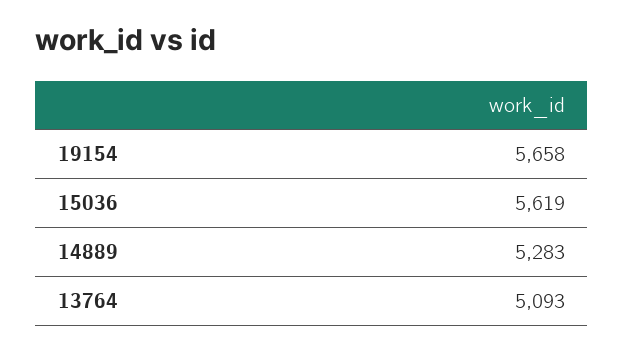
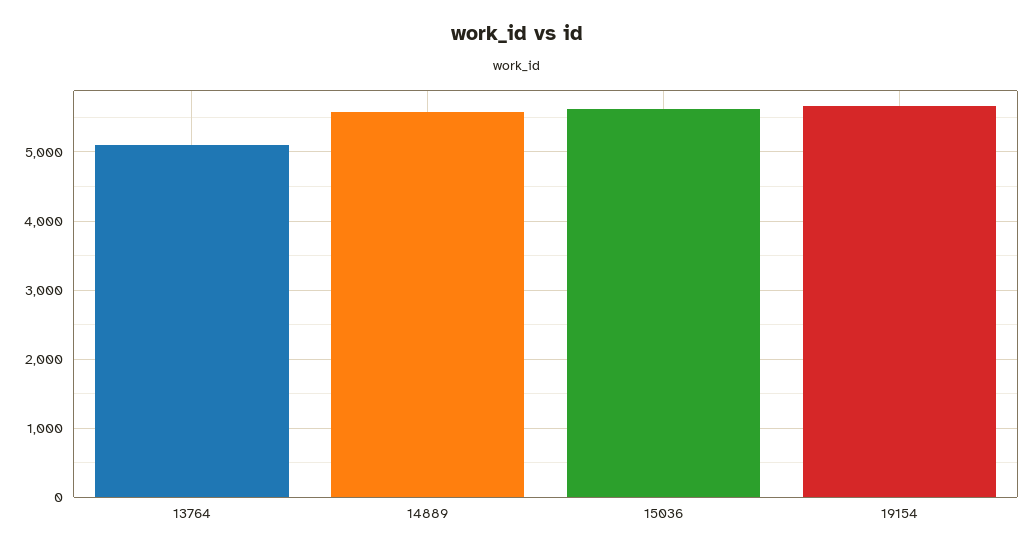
14889: 5283 -> 5600

